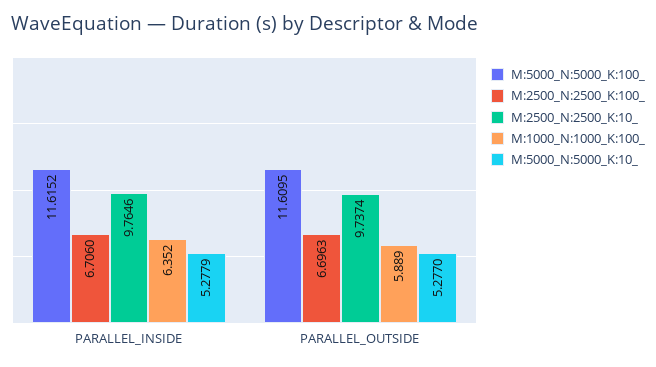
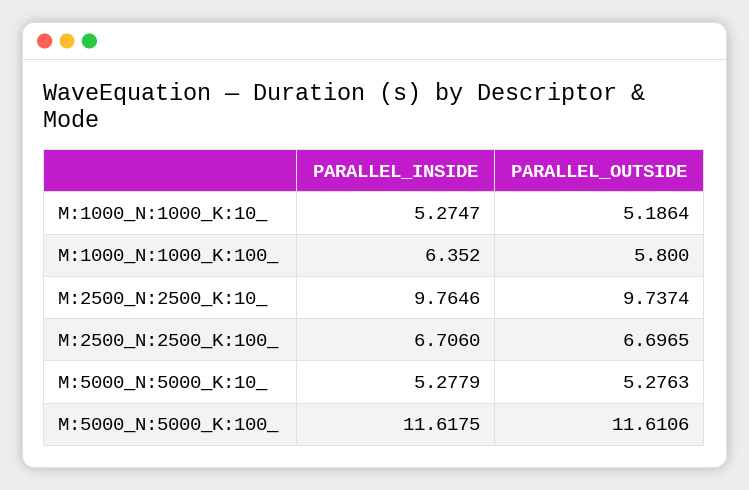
M:5000_N:5000_K:100_, PARALLEL_INSIDE: 11.6152 -> 11.6175
M:5000_N:5000_K:100_, PARALLEL_OUTSIDE: 11.6095 -> 11.6106
M:2500_N:2500_K:100_, PARALLEL_OUTSIDE: 6.6963 -> 6.6965
M:1000_N:1000_K:100_, PARALLEL_OUTSIDE: 5.889 -> 5.8
M:5000_N:5000_K:10_, PARALLEL_OUTSIDE: 5.277 -> 5.2763
M:1000_N:1000_K:10_, PARALLEL_INSIDE: none -> 5.2747
M:1000_N:1000_K:10_, PARALLEL_OUTSIDE: none -> 5.1864

